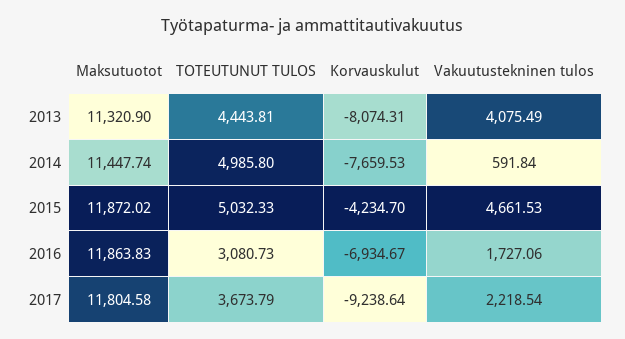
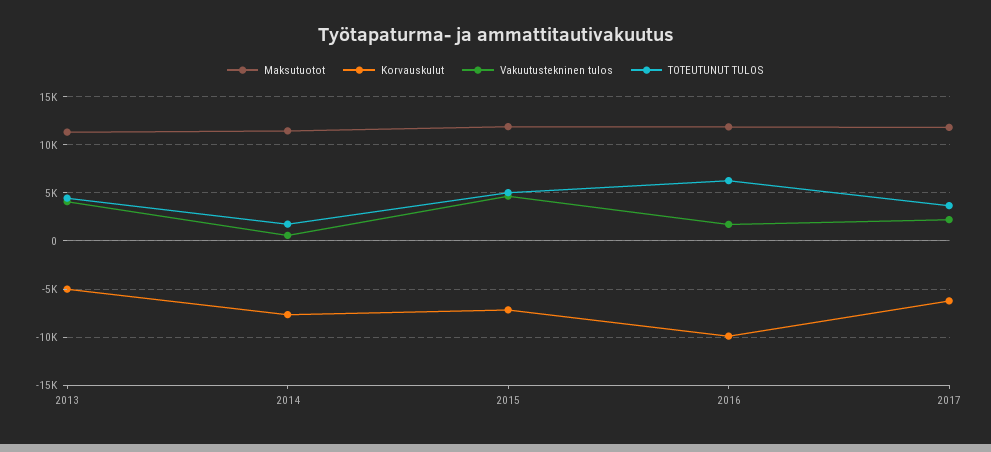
Korvauskulut, 2013: -8074.31 -> -5000
TOTEUTUNUT TULOS, 2014: 4985.8 -> 2000
Korvauskulut, 2015: -4234.7 -> -7000
TOTEUTUNUT TULOS, 2016: 3080.73 -> 6000
Korvauskulut, 2016: -6934.67 -> -10000
Korvauskulut, 2017: -9238.64 -> -6000

